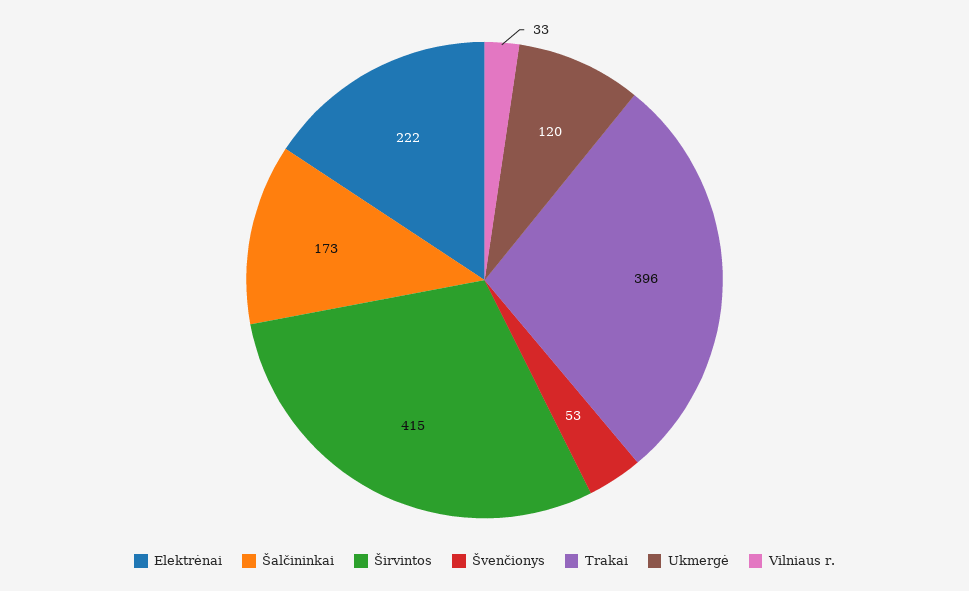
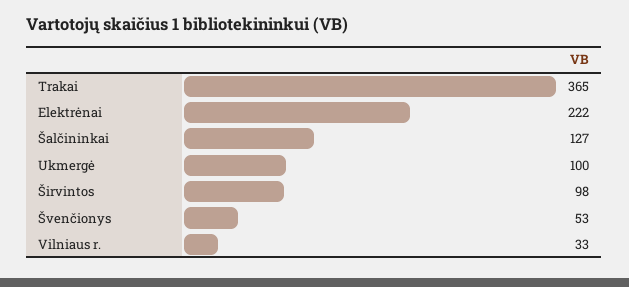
Šalčininkai: 173 -> 127
Širvintos: 415 -> 98
Trakai: 396 -> 365
Ukmergė: 120 -> 100

